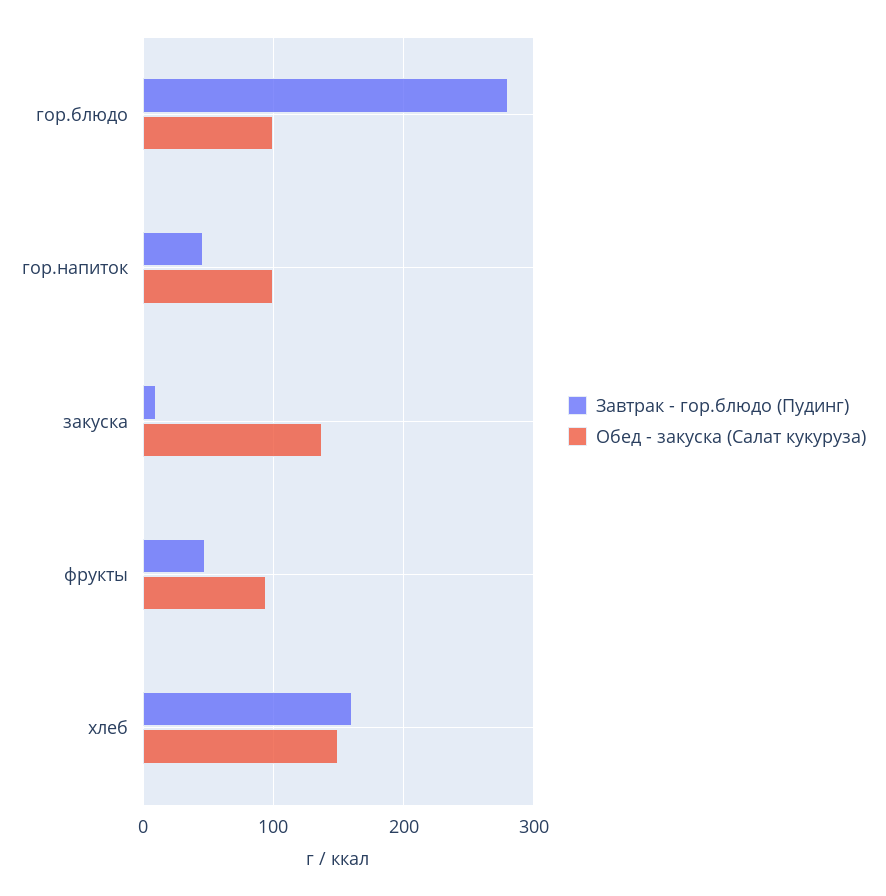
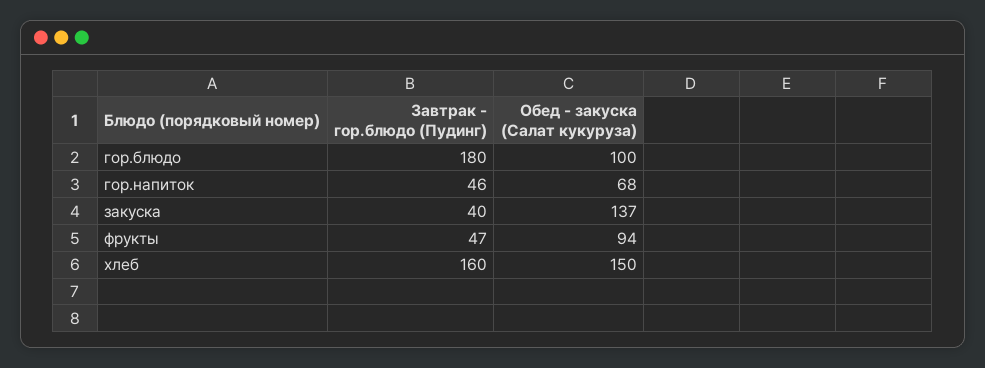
Завтрак - гор.блюдо (Пудинг), гор.блюдо: 280 -> 180
Обед - закуска (Салат кукуруза), гор.напиток: 100 -> 68
Завтрак - гор.блюдо (Пудинг), закуска: 10 -> 40

